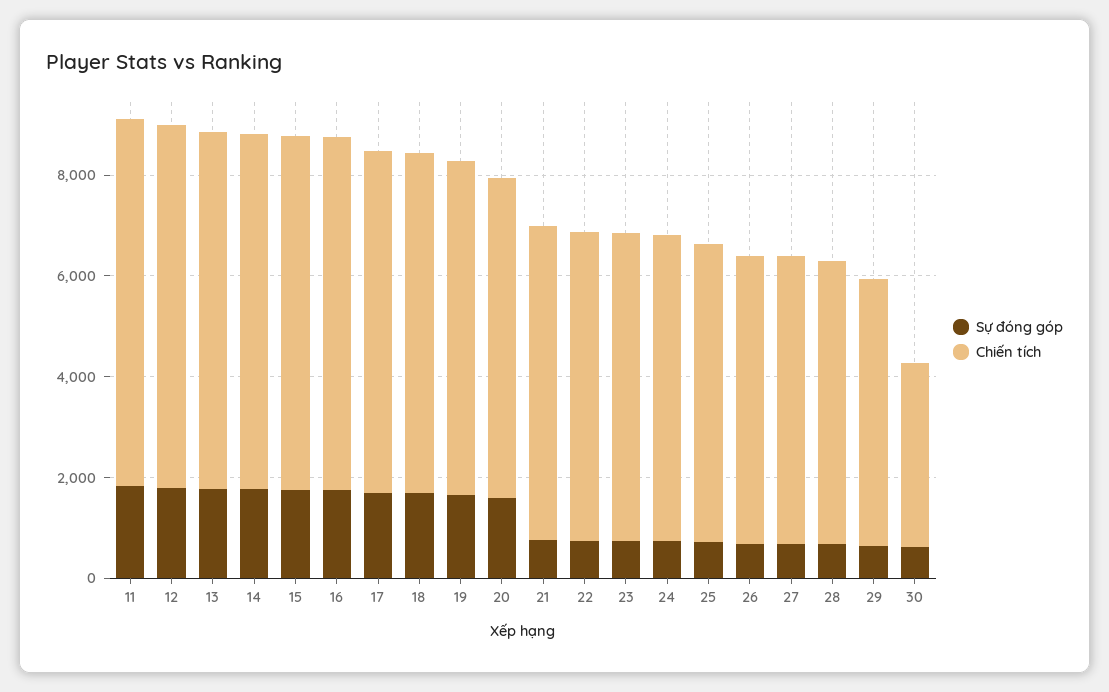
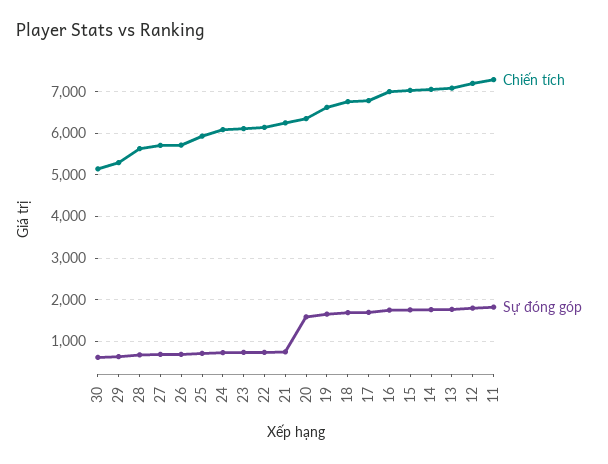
Chiến tích, 30: 3500 -> 5200

